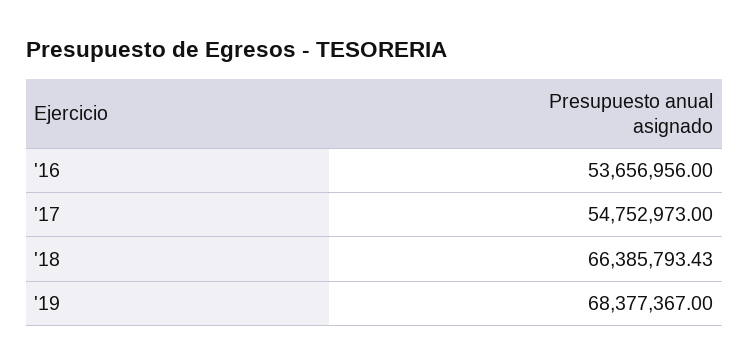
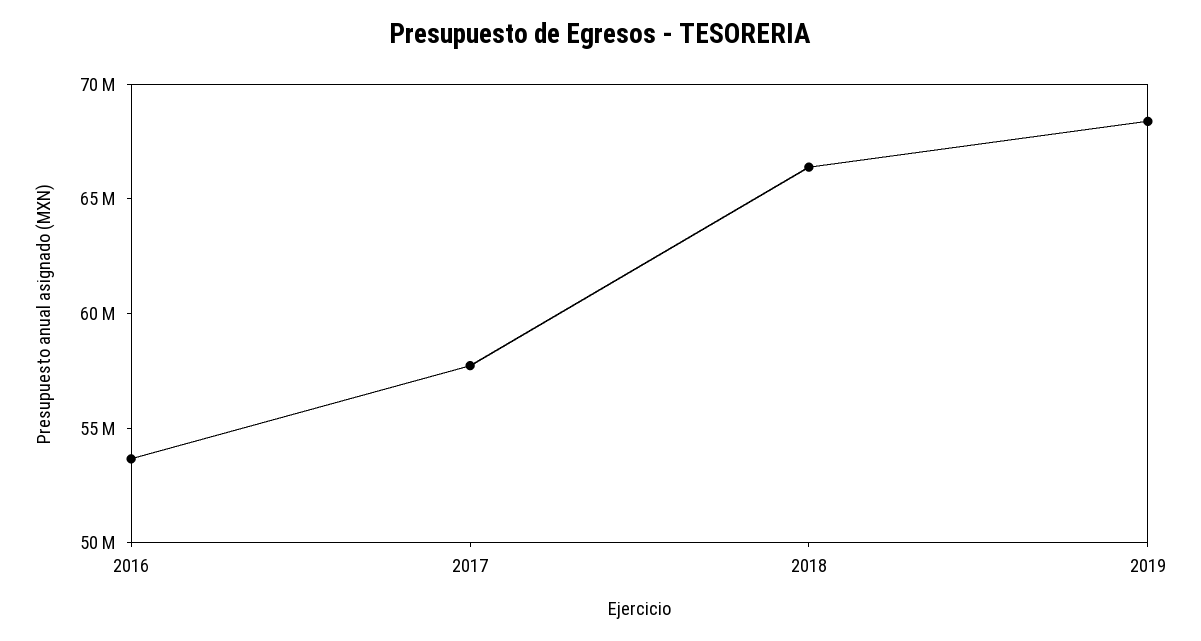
'17: 54752973 -> 58000000

